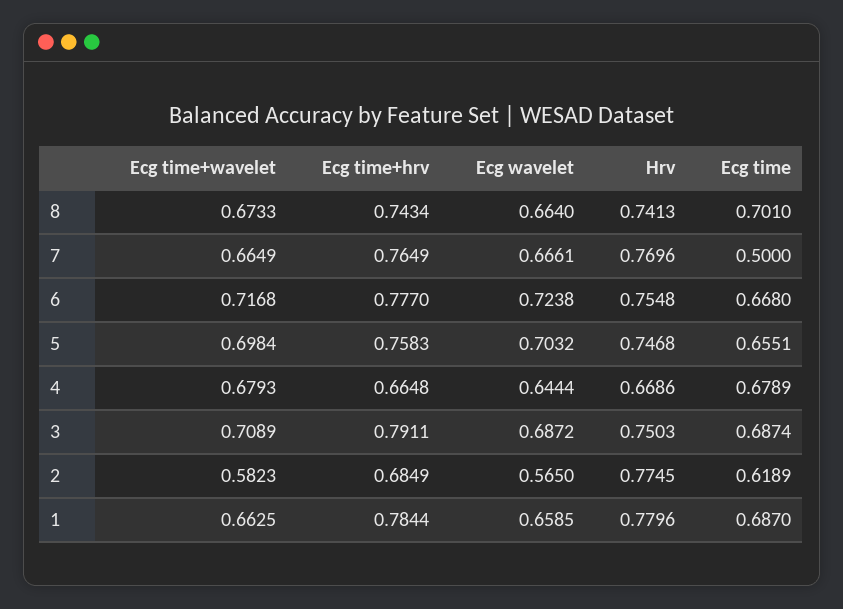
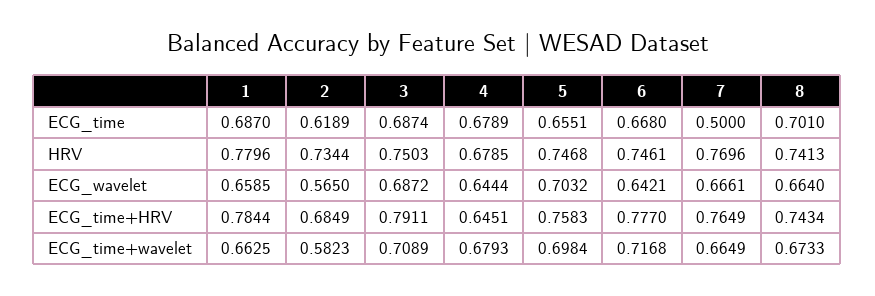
Ecg wavelet, 6: 0.7238 -> 0.6421
Hrv, 6: 0.7548 -> 0.7461
Ecg time+hrv, 4: 0.6648 -> 0.6451
Hrv, 4: 0.6686 -> 0.6785
Hrv, 2: 0.7745 -> 0.7344

